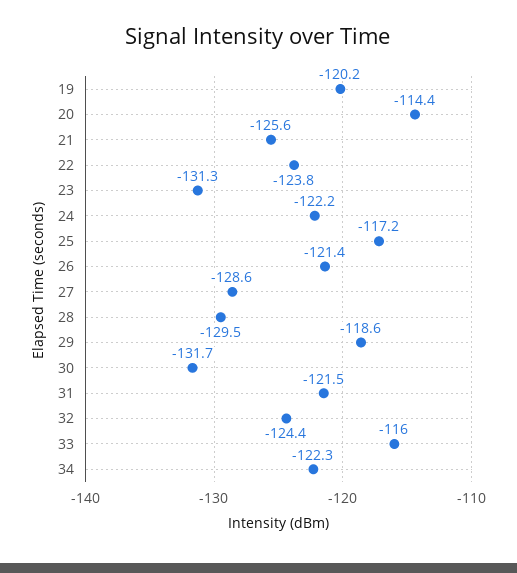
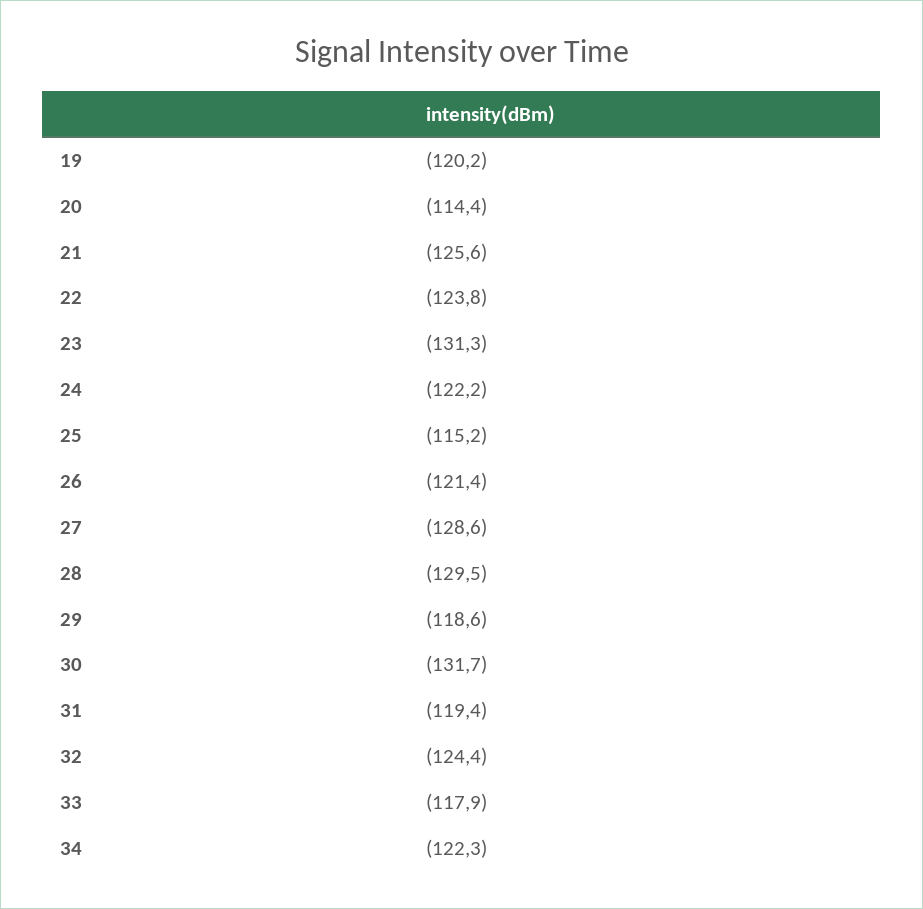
25: -117.2 -> -115.2
31: -121.5 -> -119.4
33: -116 -> -117.9

